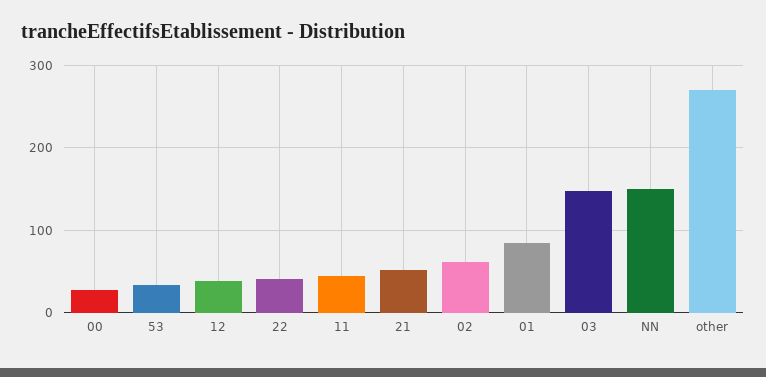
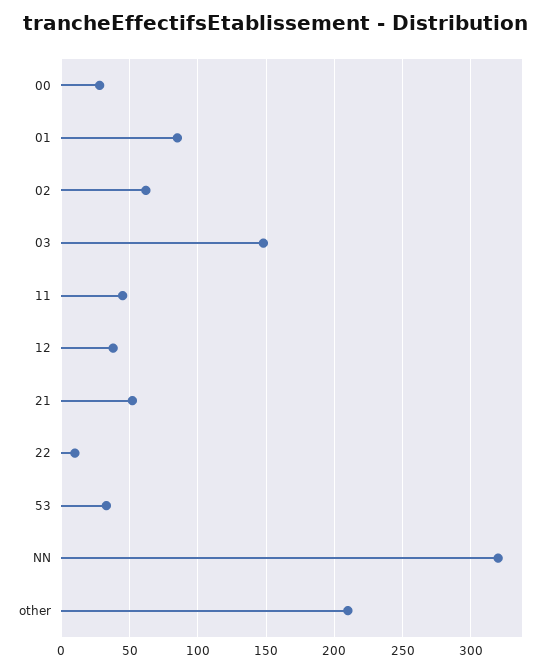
22: 40 -> 10
NN: 150 -> 320
other: 270 -> 210

